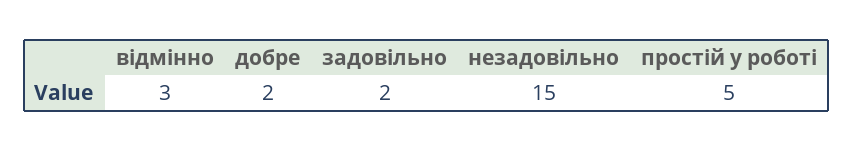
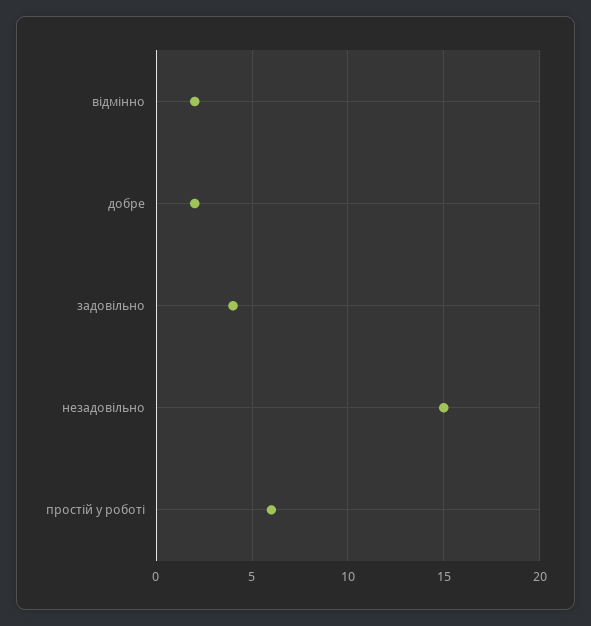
відмінно: 3 -> 2
задовільно: 2 -> 4
простій у роботі: 5 -> 6

